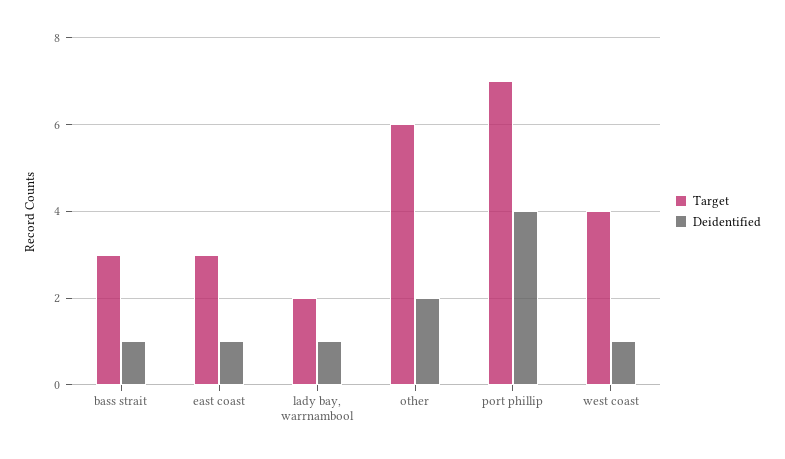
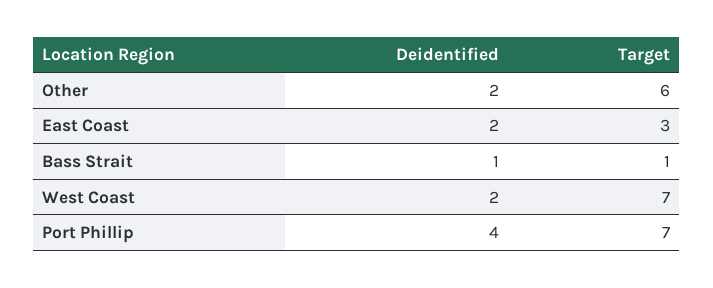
Target, bass strait: 3 -> 1
Deidentified, east coast: 1 -> 2
Target, lady bay, warrnambool: 2 -> none
Deidentified, lady bay, warrnambool: 1 -> none
Target, west coast: 4 -> 7
Deidentified, west coast: 1 -> 2

